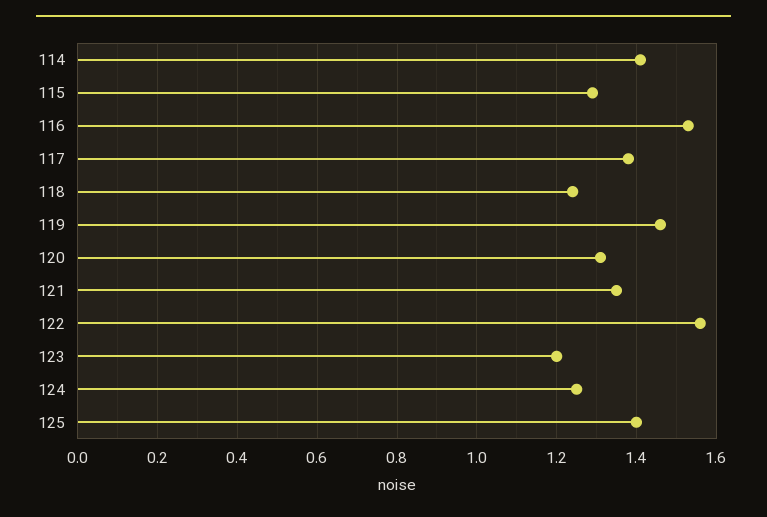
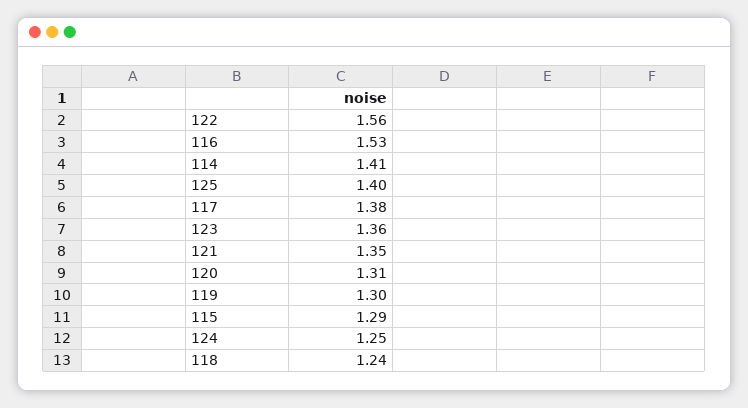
119: 1.45 -> 1.3
123: 1.2 -> 1.36

